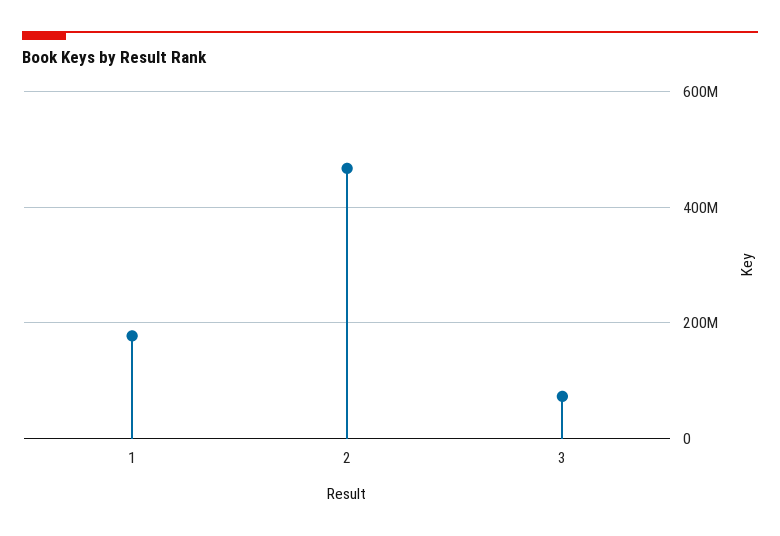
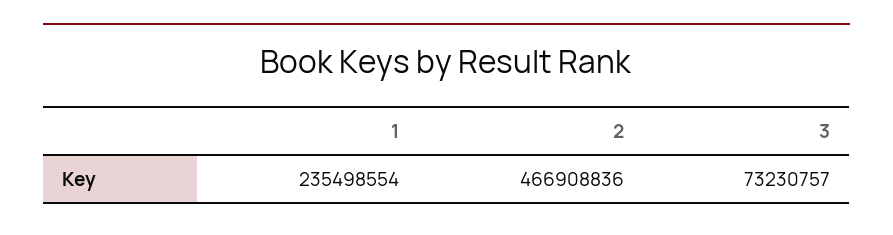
1: 180000000 -> 235498554

